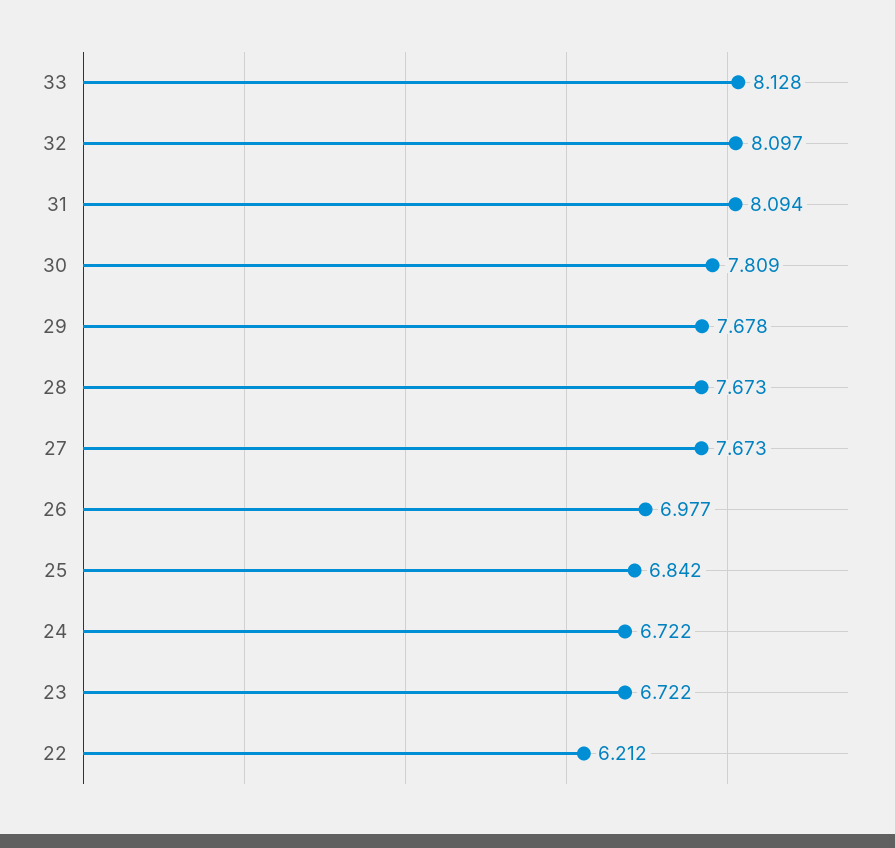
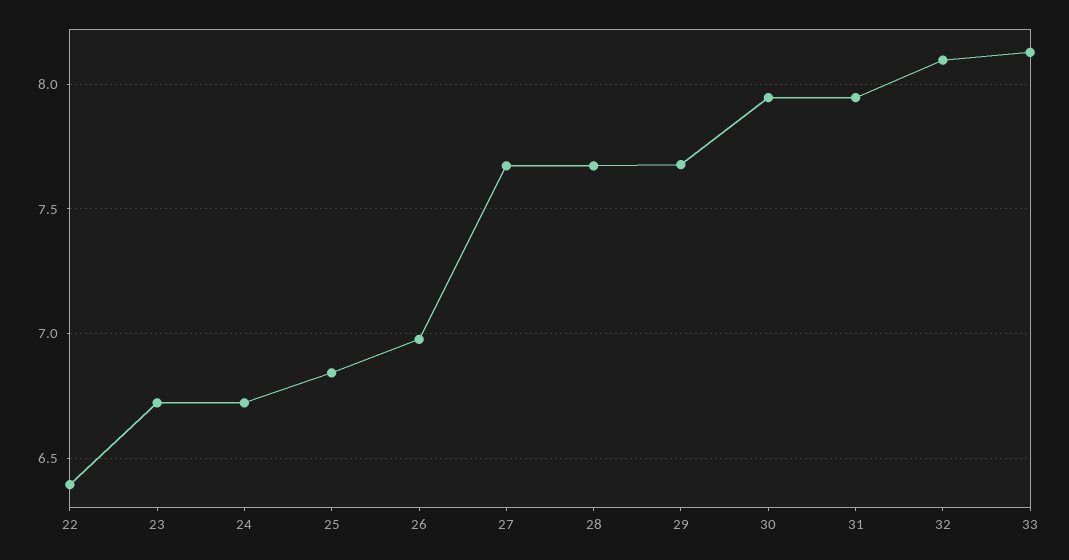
31: 8.094 -> 7.95
30: 7.809 -> 7.95
22: 6.212 -> 6.4

